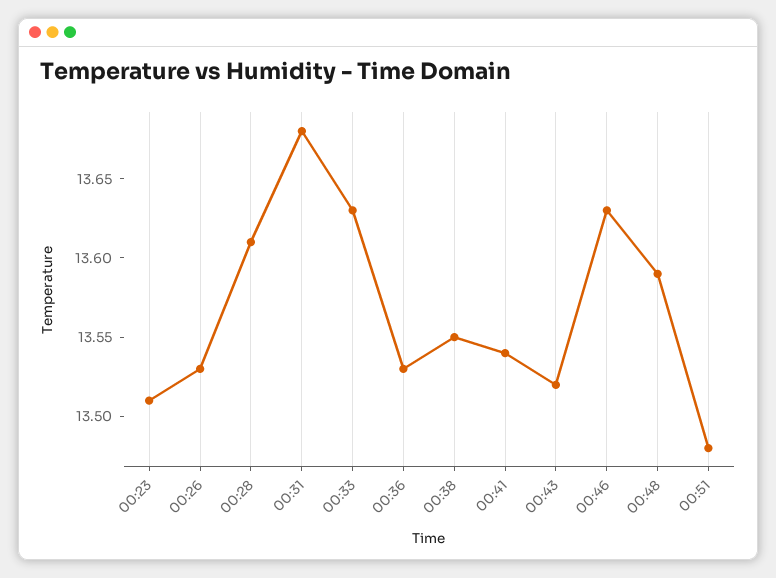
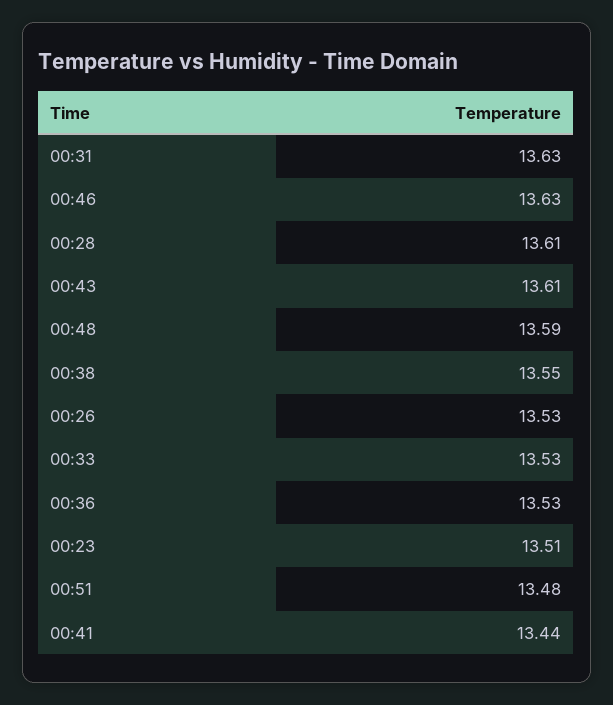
00:31: 13.68 -> 13.63
00:33: 13.63 -> 13.53
00:41: 13.54 -> 13.44
00:43: 13.52 -> 13.61

